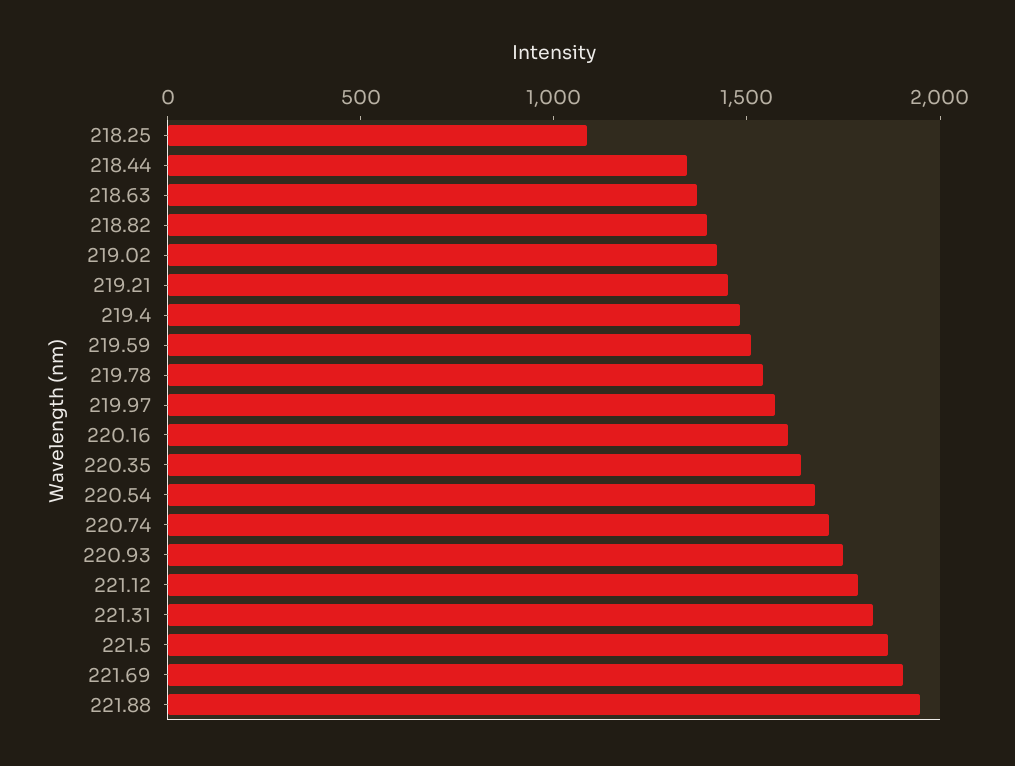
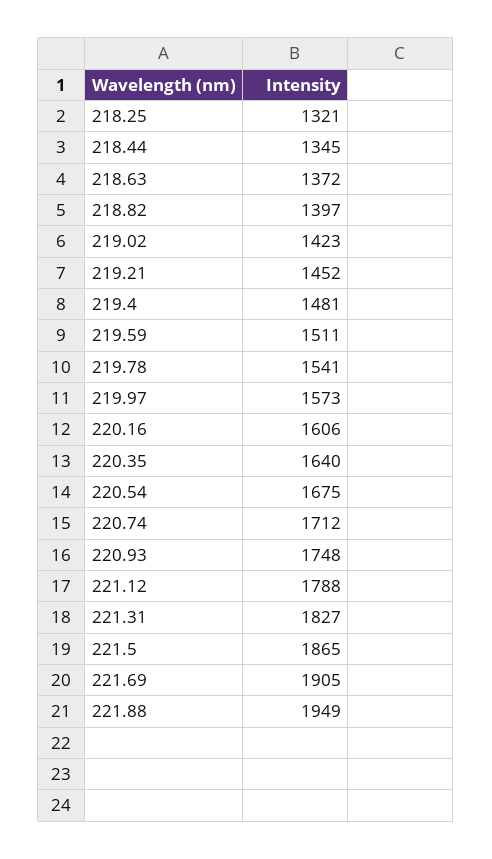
218.25: 1100 -> 1321

